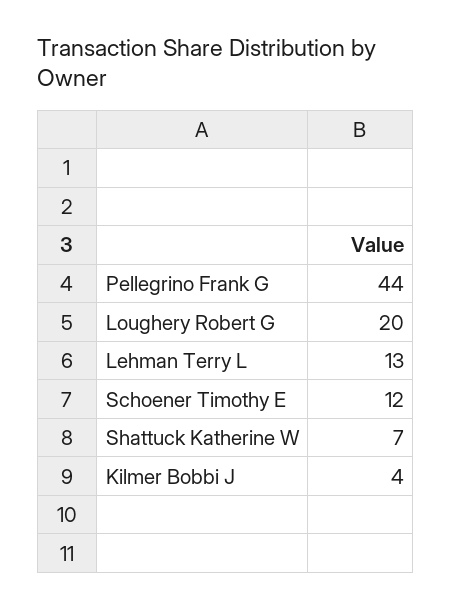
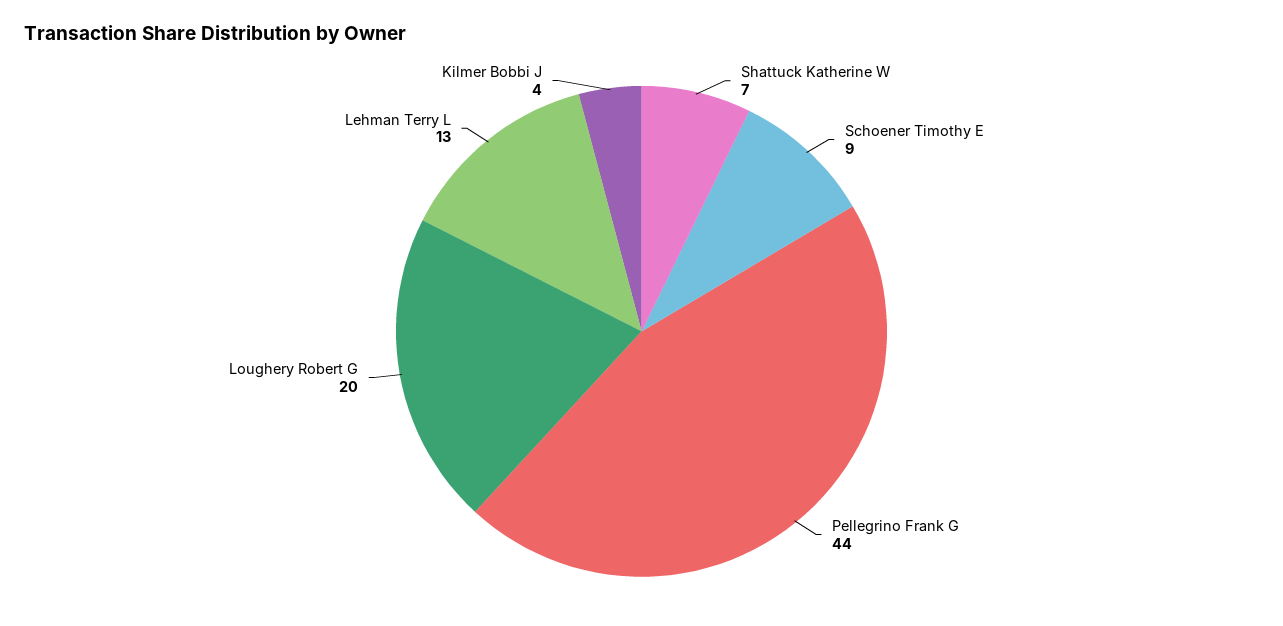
Schoener Timothy E: 12 -> 9

